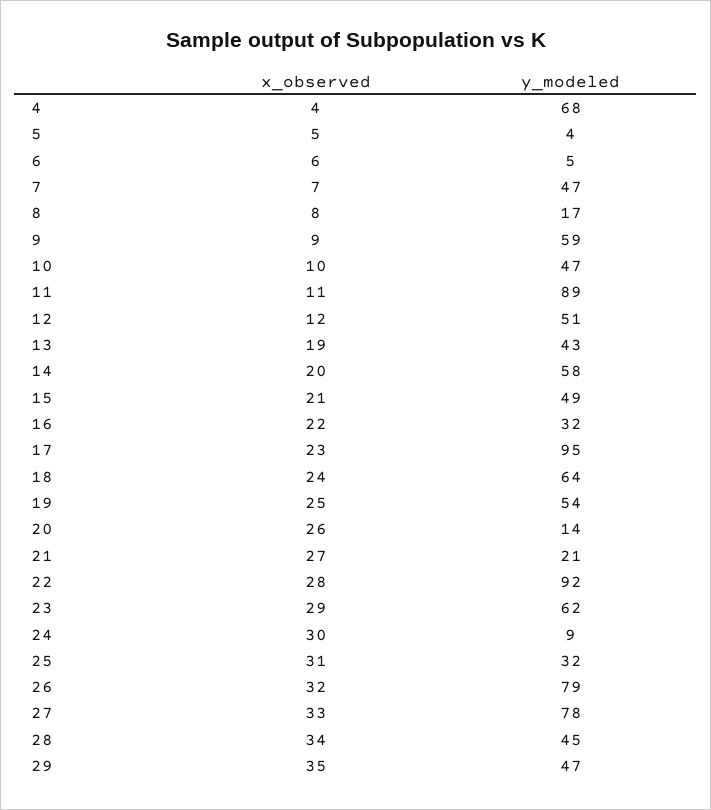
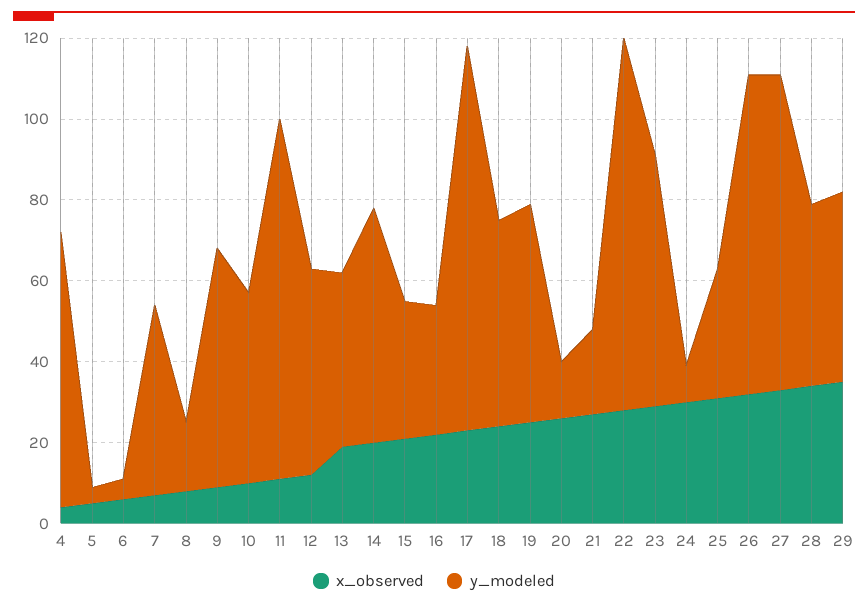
y_modeled, 15: 49 -> 35
y_modeled, 18: 64 -> 50

